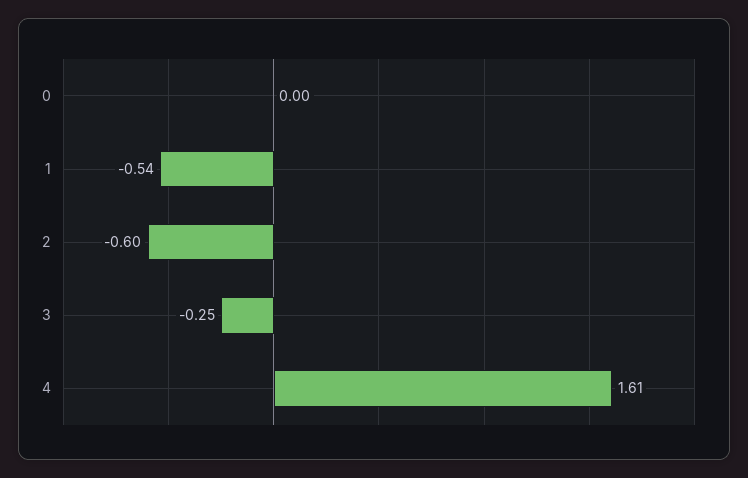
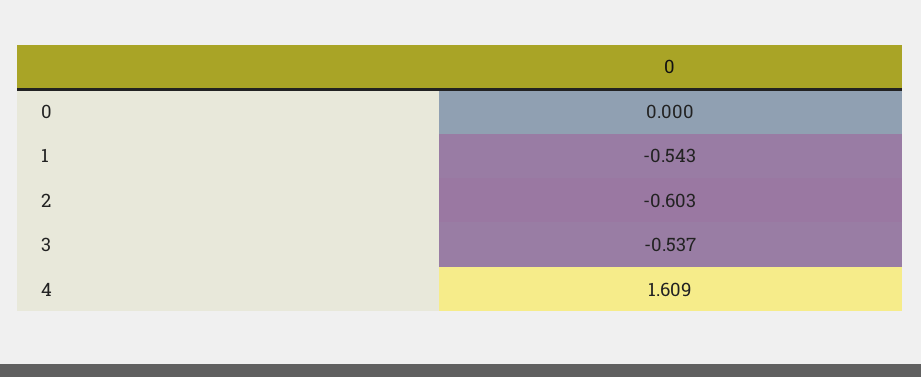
3: -0.25 -> -0.537

